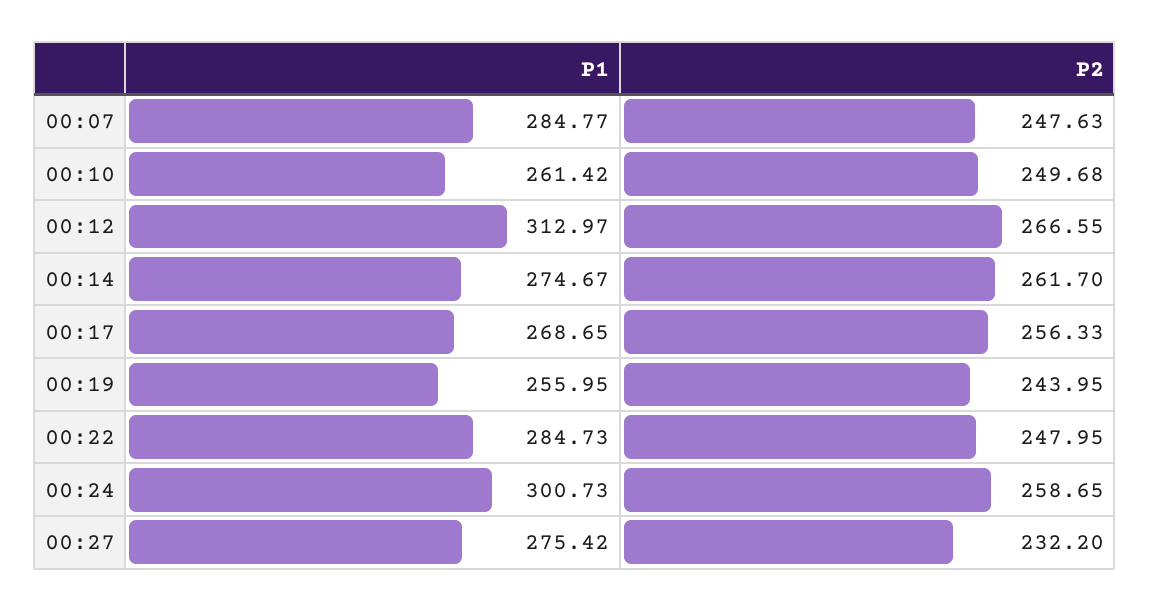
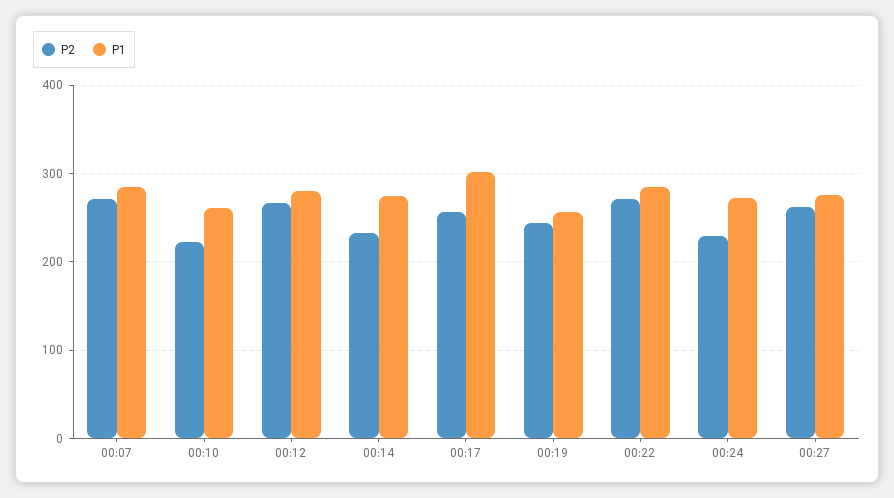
P2, 00:07: 247.63 -> 270
P2, 00:10: 249.68 -> 220
P1, 00:12: 312.97 -> 280
P2, 00:14: 261.7 -> 230
P1, 00:17: 268.65 -> 300
P2, 00:22: 247.95 -> 270
P1, 00:24: 300.73 -> 270
P2, 00:24: 258.65 -> 230
P2, 00:27: 232.2 -> 260

